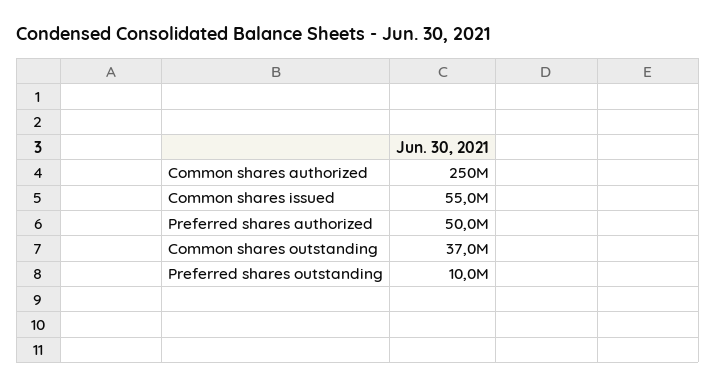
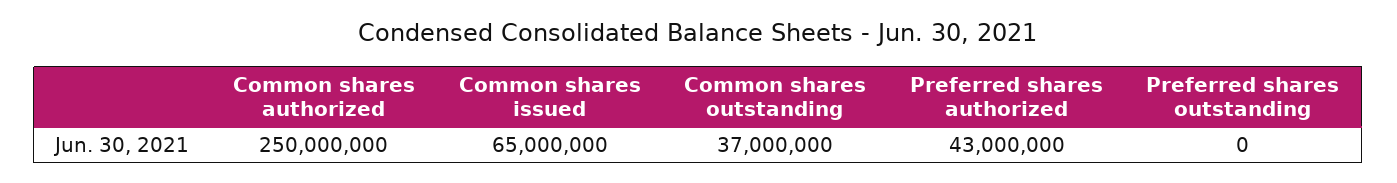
Common shares issued: 55000000 -> 65000000
Preferred shares authorized: 50000000 -> 43000000
Preferred shares outstanding: 10000000 -> 0

